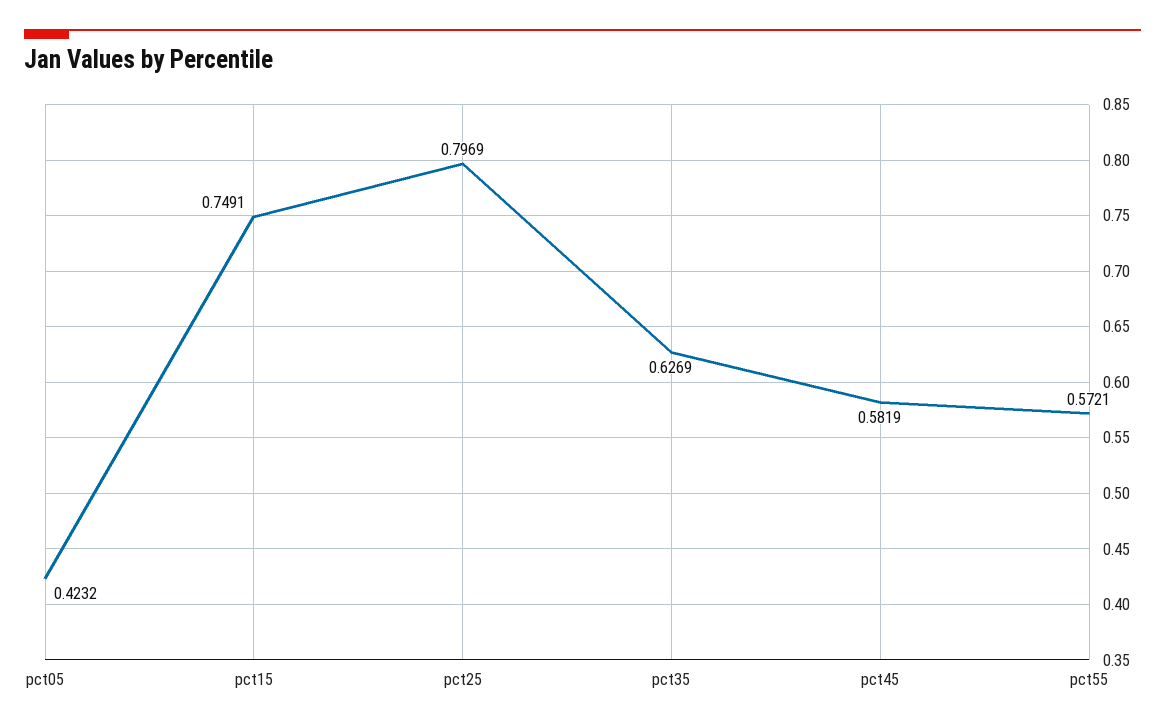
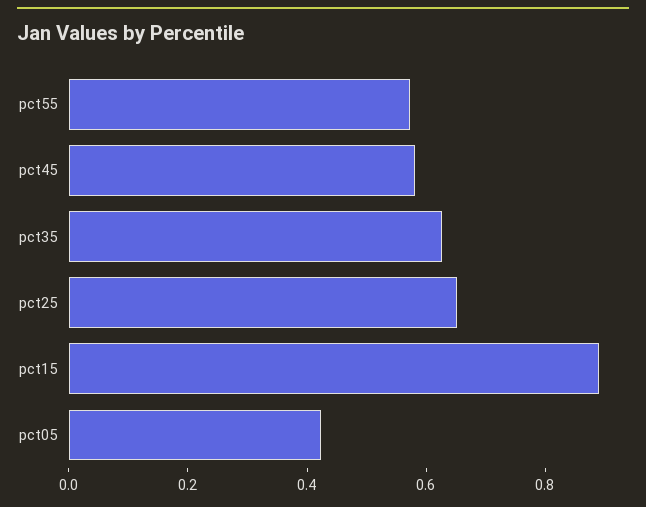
pct15: 0.7491 -> 0.9
pct25: 0.7969 -> 0.65

